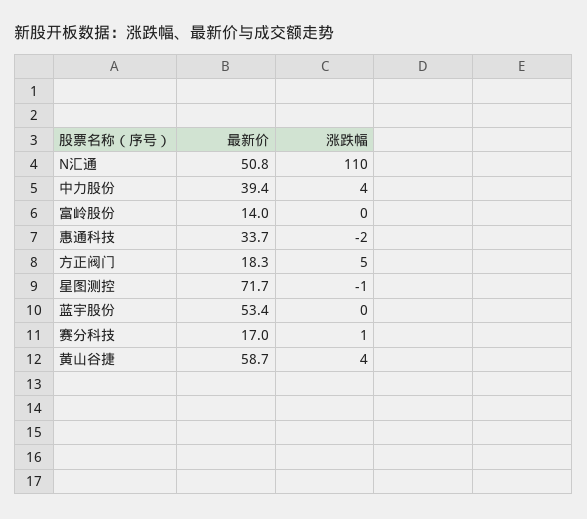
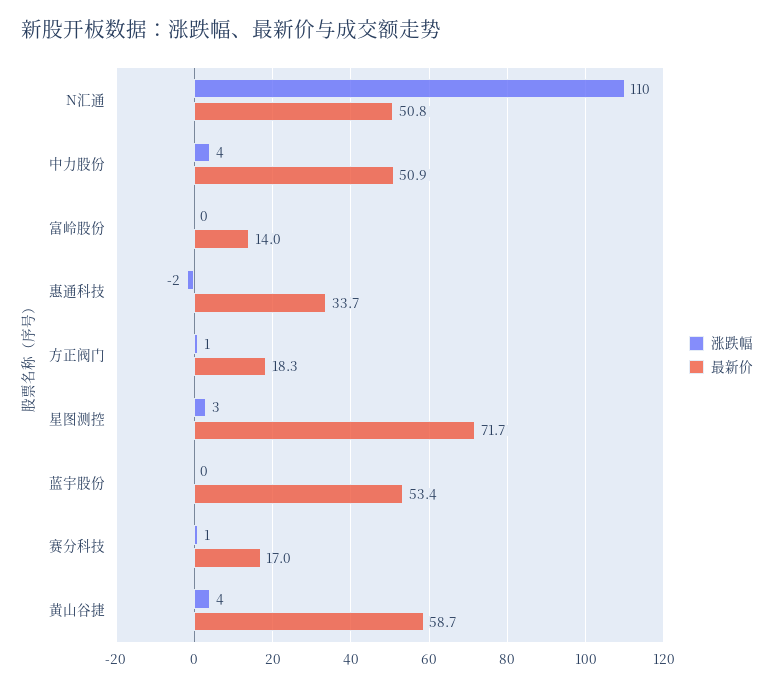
最新价, 中力股份: 39.4 -> 50.9
涨跌幅, 方正阀门: 5 -> 1
涨跌幅, 星图测控: -1 -> 3

